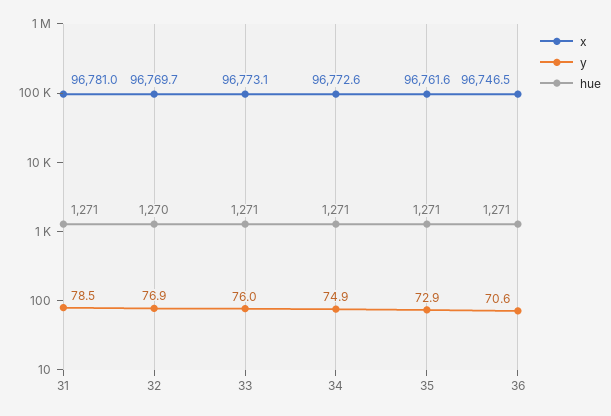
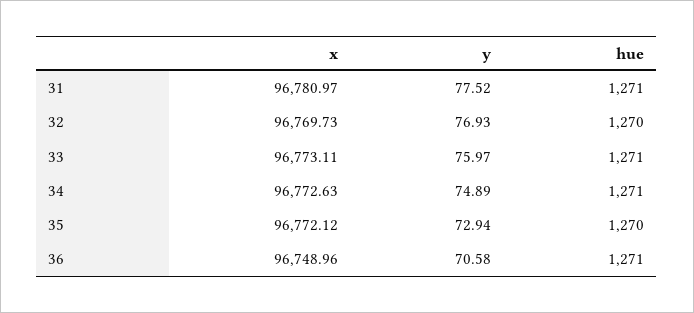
y, 31: 78.5 -> 77.52
x, 35: 96761.6 -> 96772.12
hue, 35: 1271 -> 1270
x, 36: 96746.5 -> 96748.96

